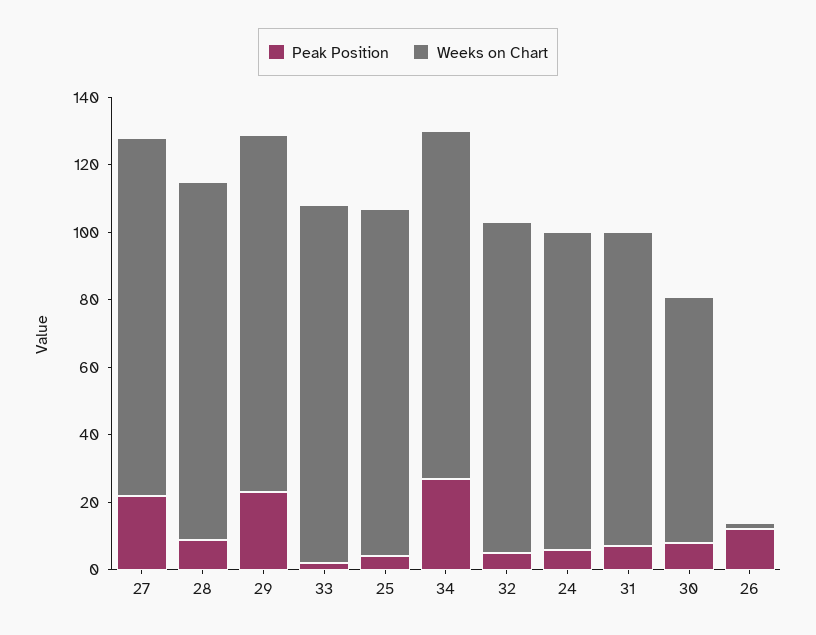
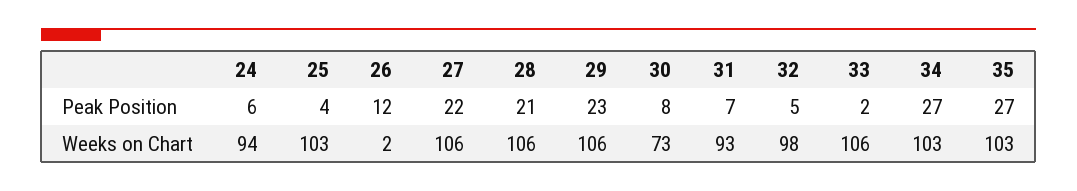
Peak Position, 28: 10 -> 21
Peak Position, 35: none -> 27
Weeks on Chart, 35: none -> 103

